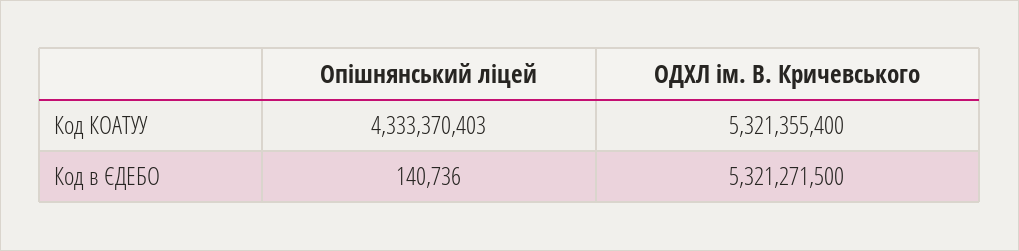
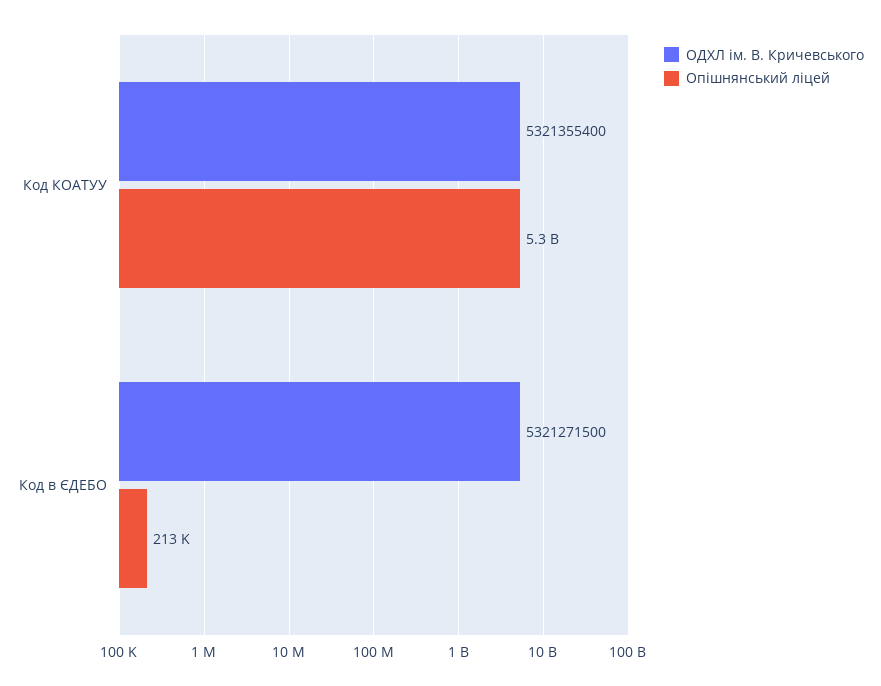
Опішнянський ліцей, Код КОАТУУ: 4333370403 -> 5300000000
Опішнянський ліцей, Код в ЄДЕБО: 140736 -> 213000

